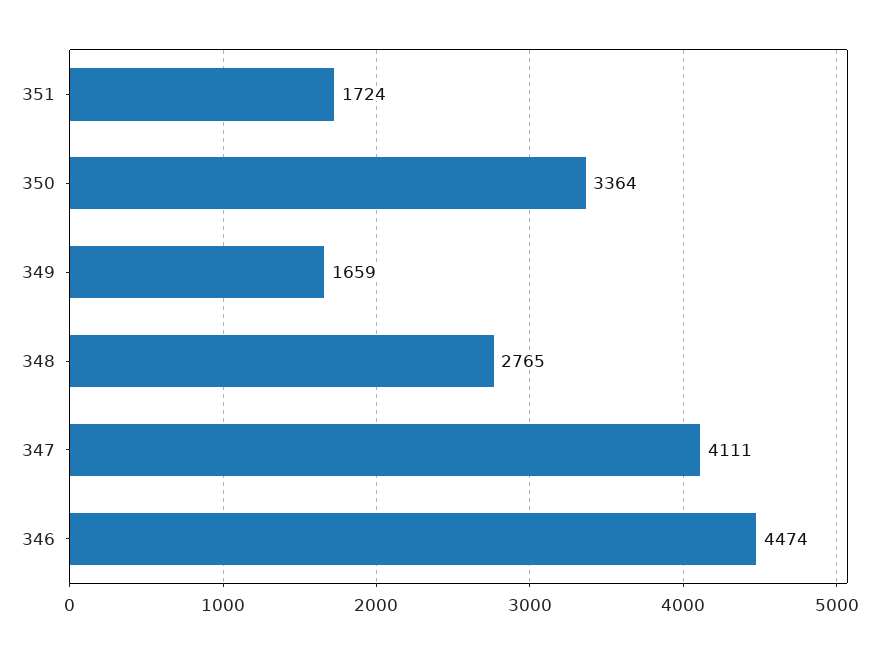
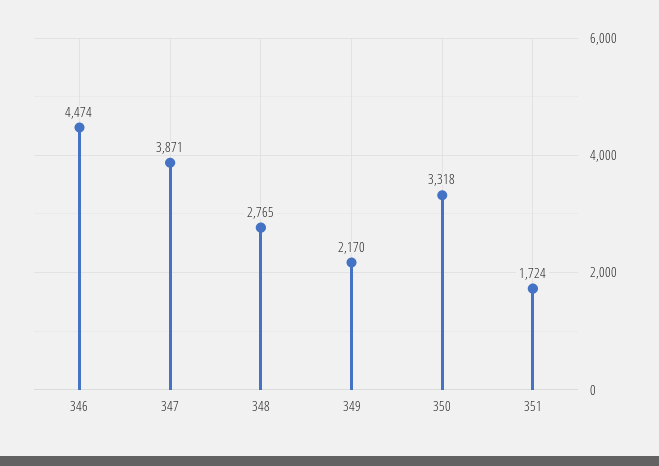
350: 3364 -> 3318
349: 1659 -> 2170
347: 4111 -> 3871

